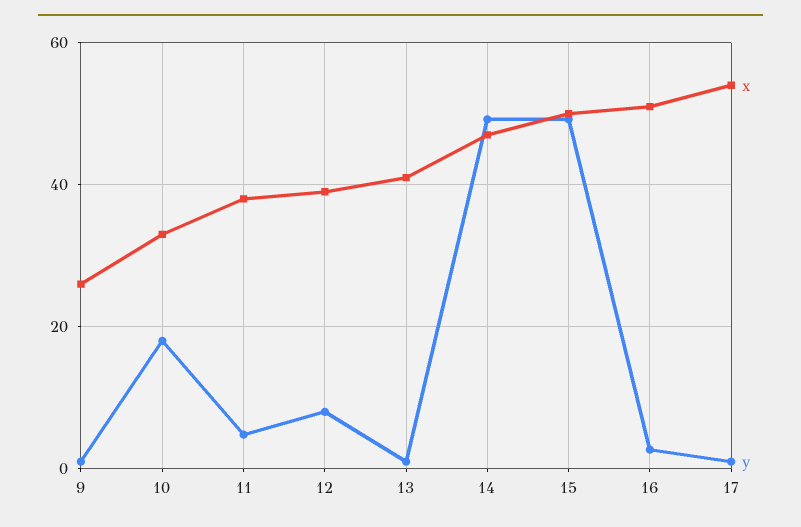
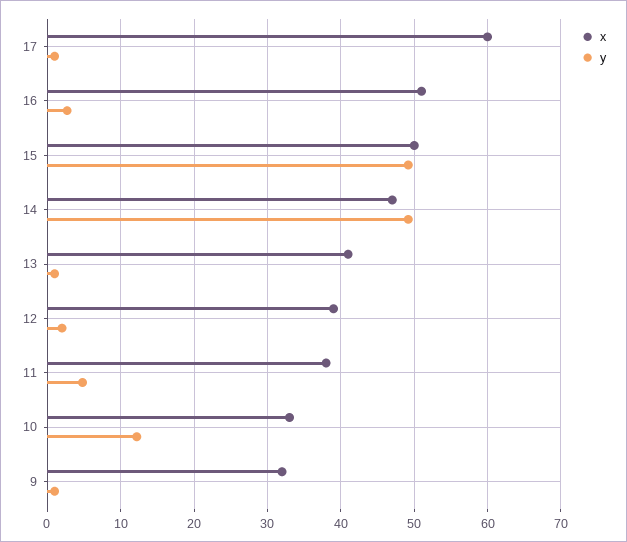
x, 9: 26 -> 32
y, 10: 18 -> 12
y, 12: 8 -> 2
x, 17: 54 -> 60

